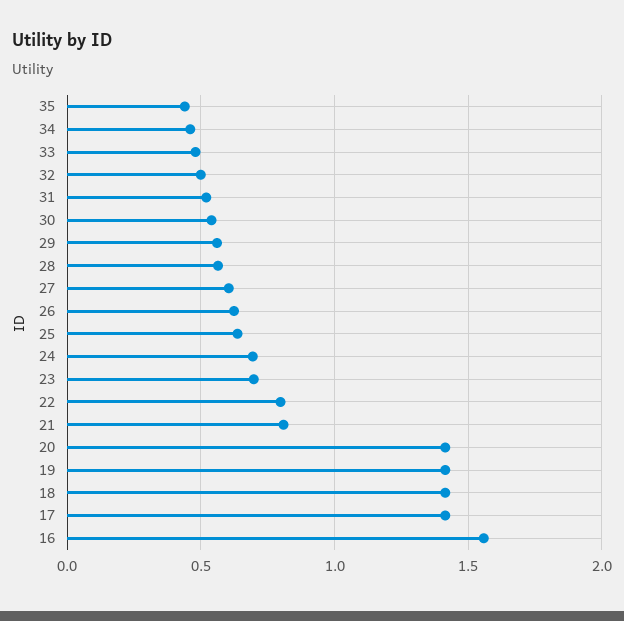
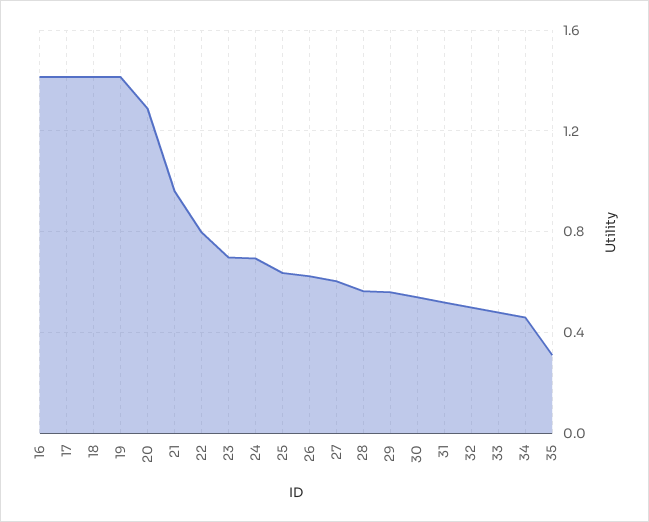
35: 0.45 -> 0.3
21: 0.8 -> 0.95
20: 1.4 -> 1.3
16: 1.55 -> 1.4

